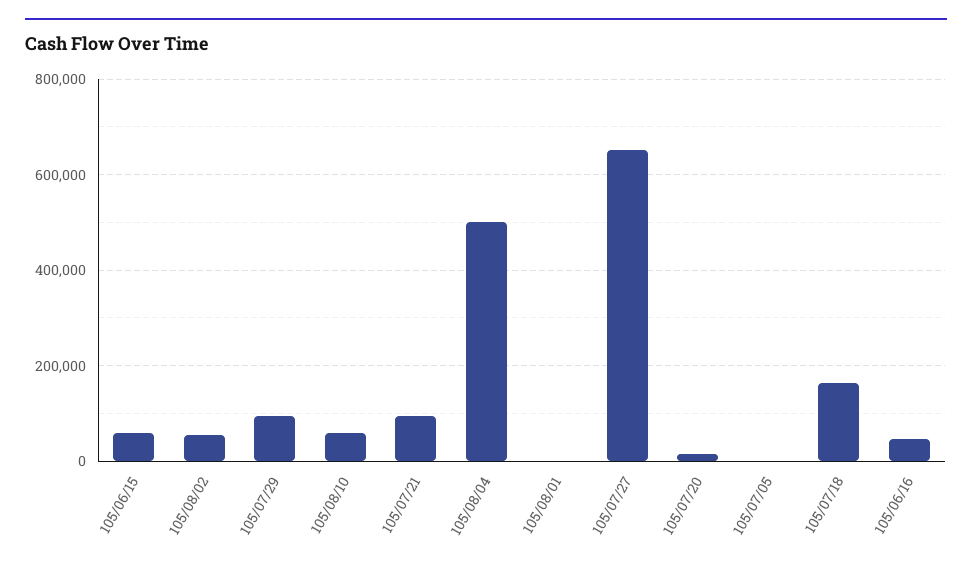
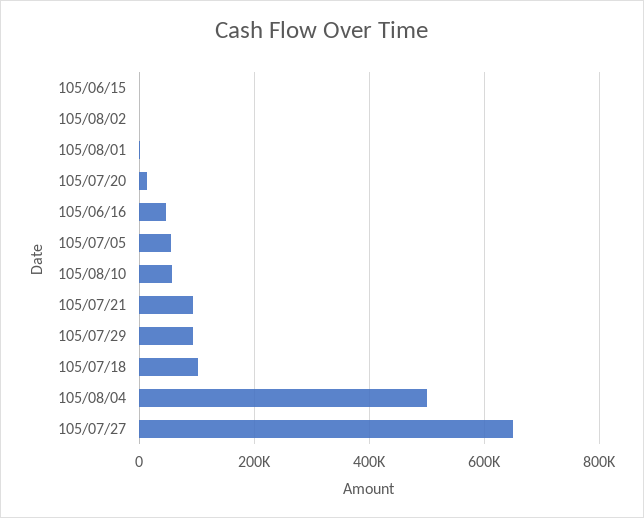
105/06/15: 60000 -> 0
105/08/02: 60000 -> 0
105/07/05: 0 -> 60000
105/07/18: 160000 -> 100000

